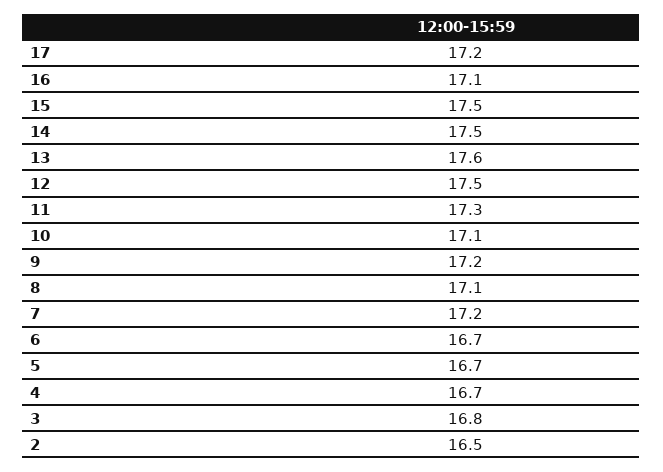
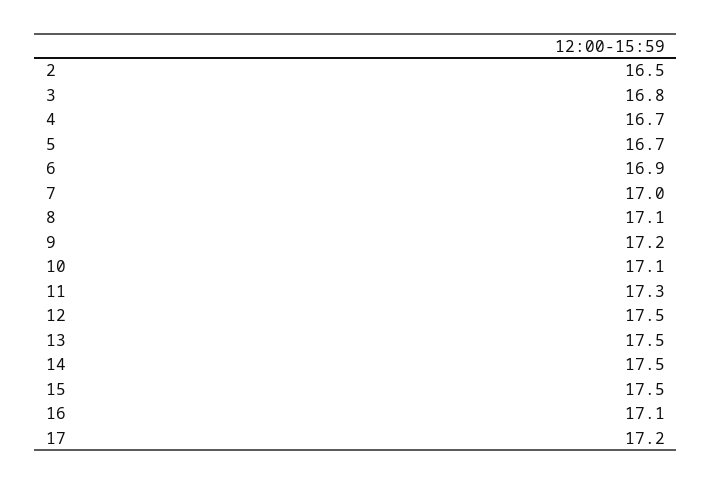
13: 17.6 -> 17.5
7: 17.2 -> 17
6: 16.7 -> 16.9

